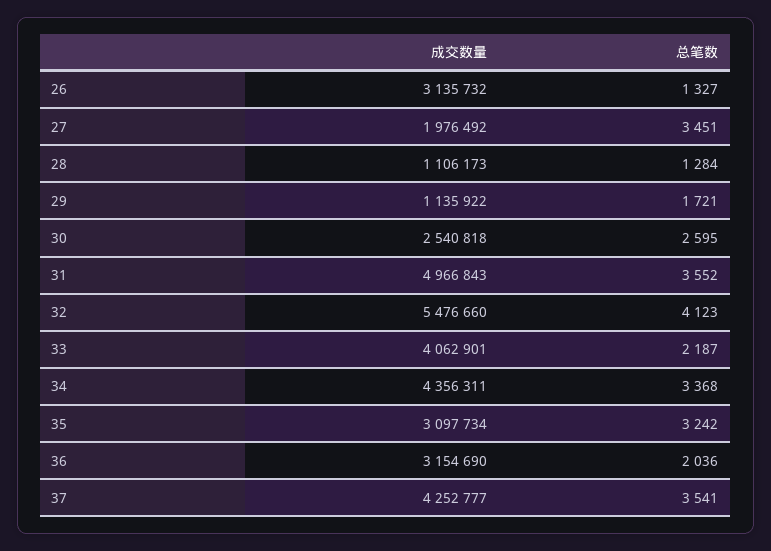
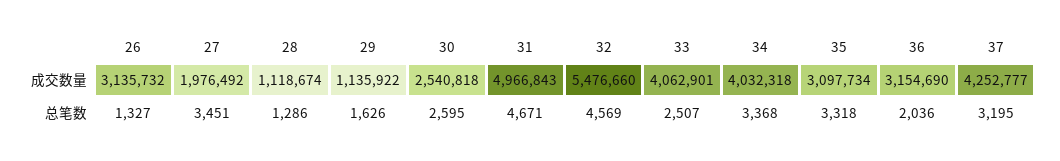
成交数量, 28: 1106173 -> 1118674
总笔数, 28: 1284 -> 1286
总笔数, 29: 1721 -> 1626
总笔数, 31: 3552 -> 4671
总笔数, 32: 4123 -> 4569
总笔数, 33: 2187 -> 2507
成交数量, 34: 4356311 -> 4032318
总笔数, 35: 3242 -> 3318
总笔数, 37: 3541 -> 3195

